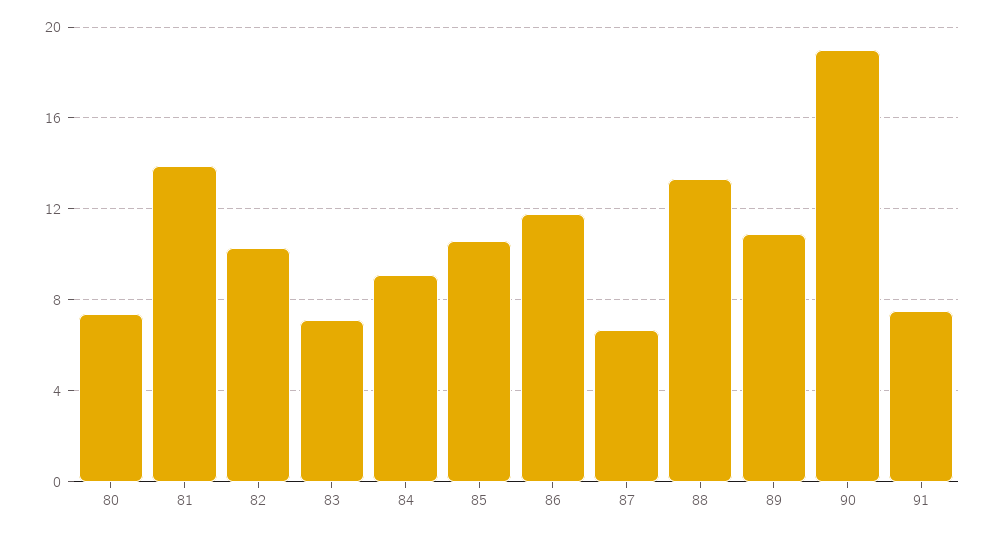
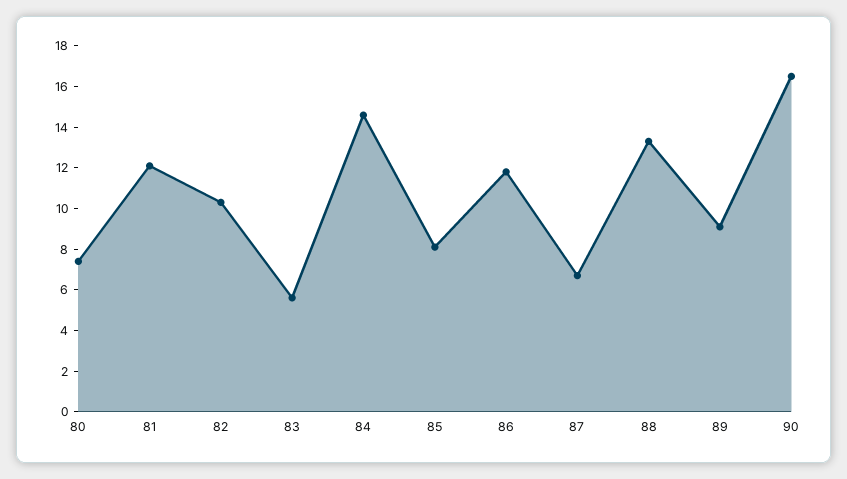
81: 14 -> 12
83: 7 -> 5.5
84: 9 -> 14.5
85: 10.5 -> 8
89: 11 -> 9
90: 19 -> 16.5
91: 7.5 -> none

